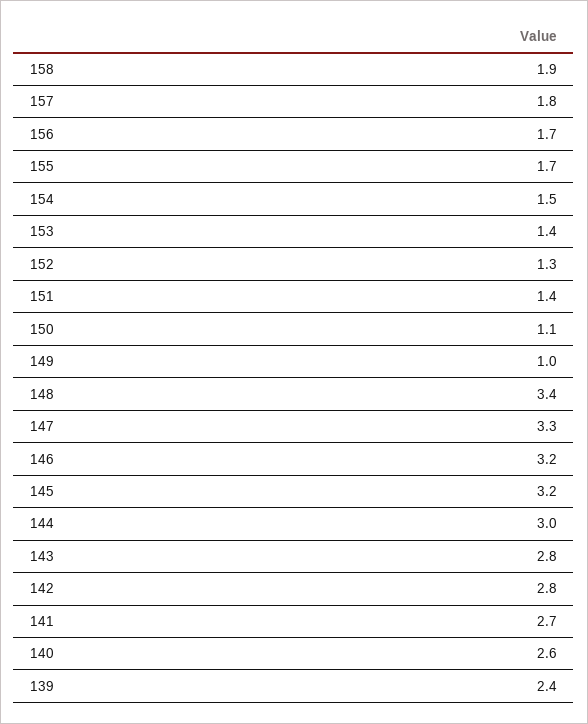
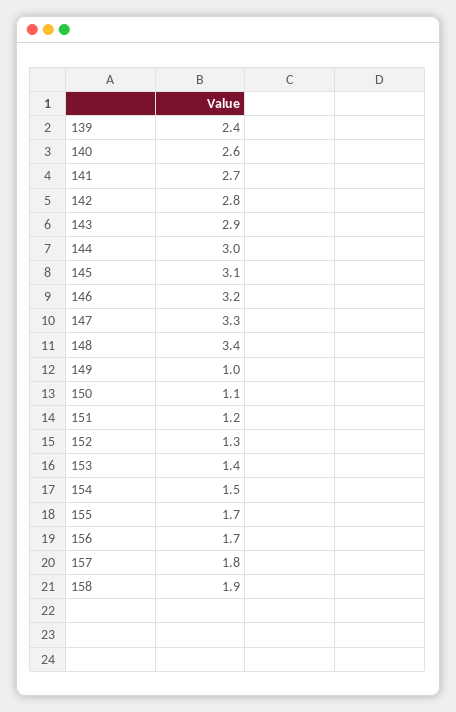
151: 1.4 -> 1.2
145: 3.2 -> 3.1
143: 2.8 -> 2.9

